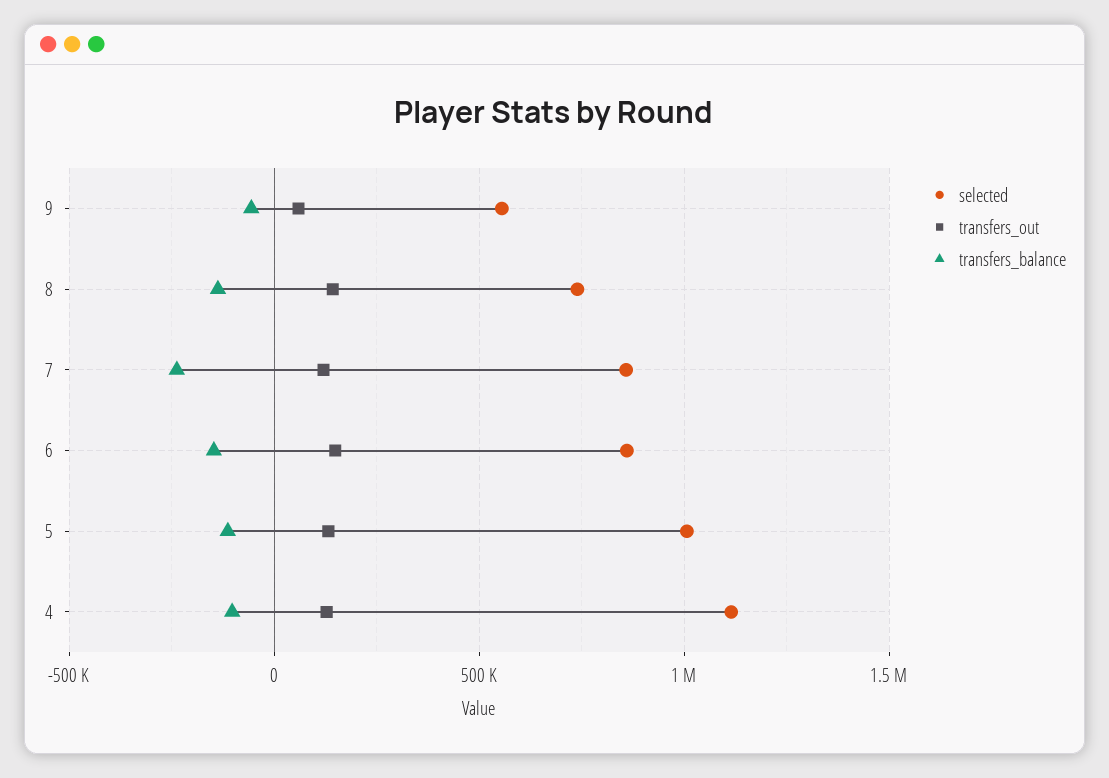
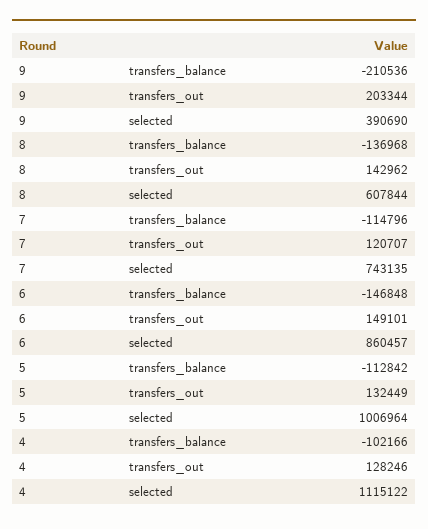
selected, 9: 550000 -> 390690
transfers_out, 9: 50000 -> 203344
transfers_balance, 9: -50000 -> -210536
selected, 8: 750000 -> 607844
selected, 7: 850000 -> 743135
transfers_balance, 7: -250000 -> -114796

